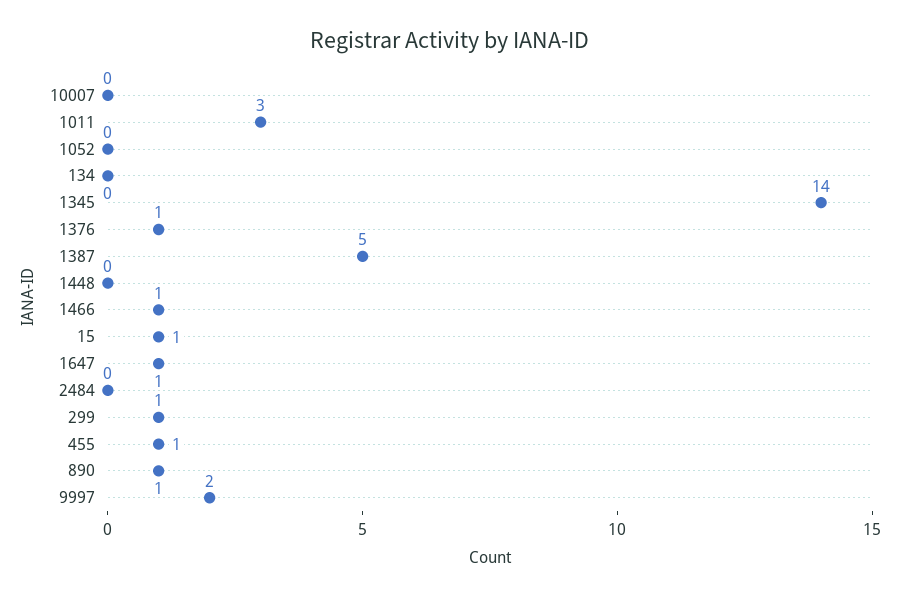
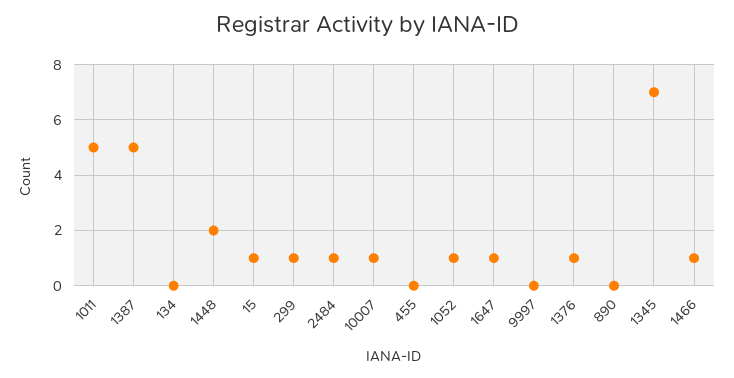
10007: 0 -> 1
1011: 3 -> 5
1052: 0 -> 1
1345: 14 -> 7
1448: 0 -> 2
2484: 0 -> 1
455: 1 -> 0
890: 1 -> 0
9997: 2 -> 0

